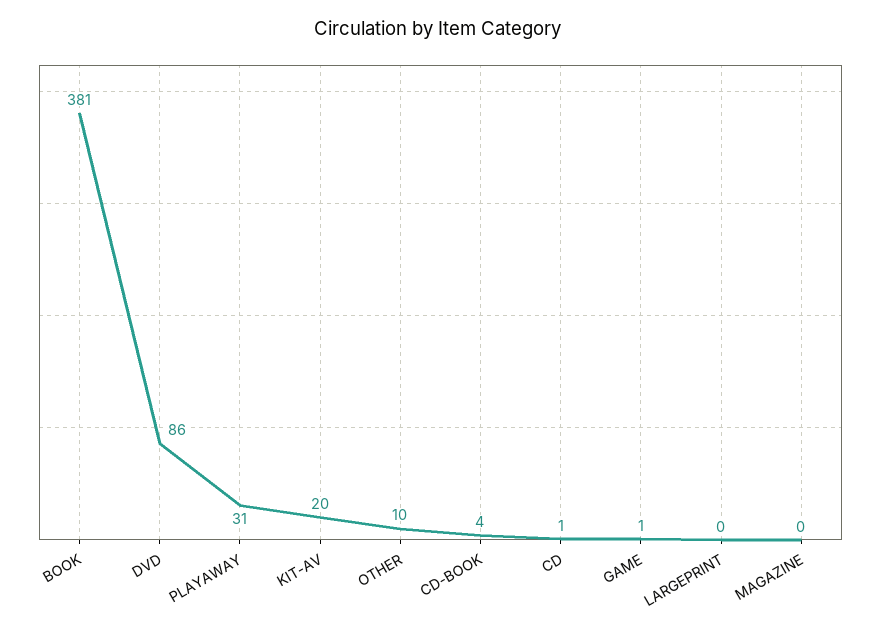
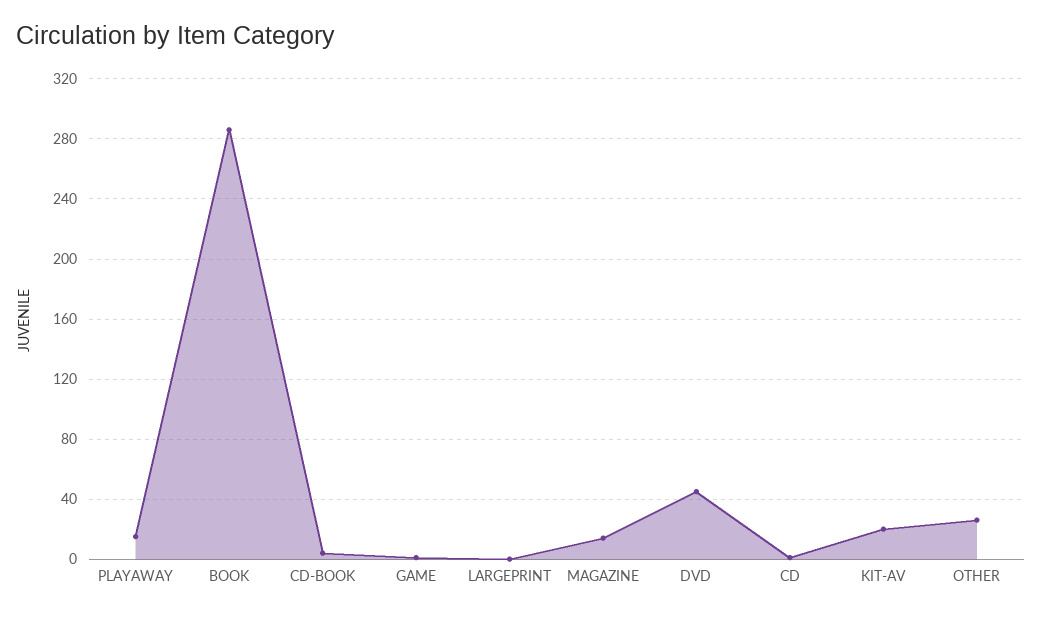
BOOK: 381 -> 285
DVD: 86 -> 45
PLAYAWAY: 31 -> 15
OTHER: 10 -> 25
MAGAZINE: 0 -> 15

